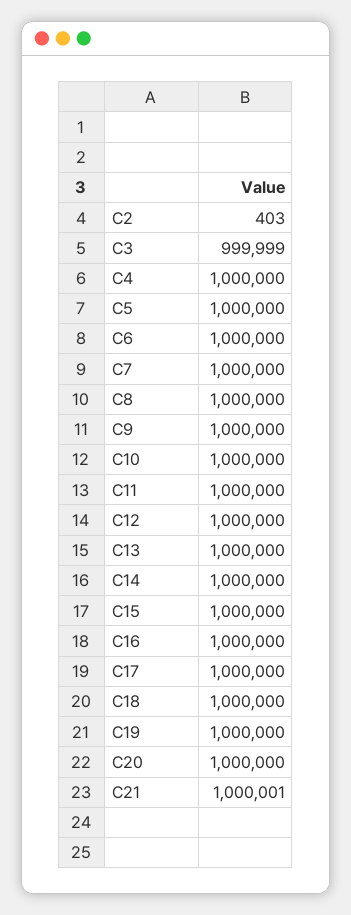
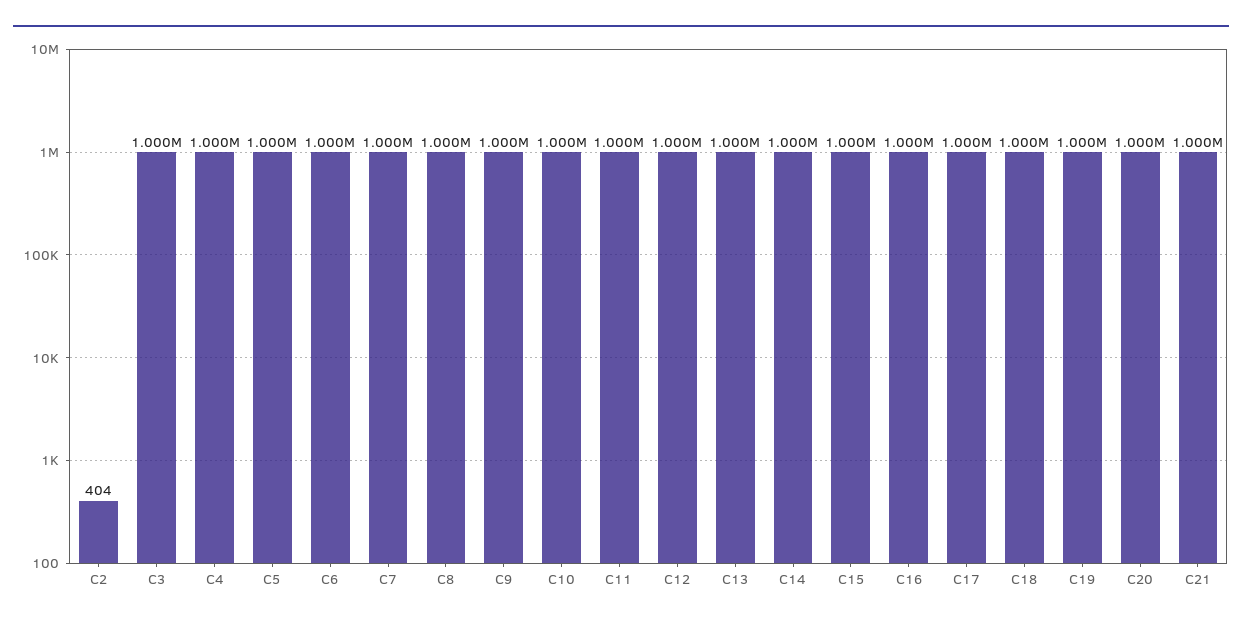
C2: 403 -> 404
C3: 999999 -> 1000000
C21: 1000001 -> 1000000

